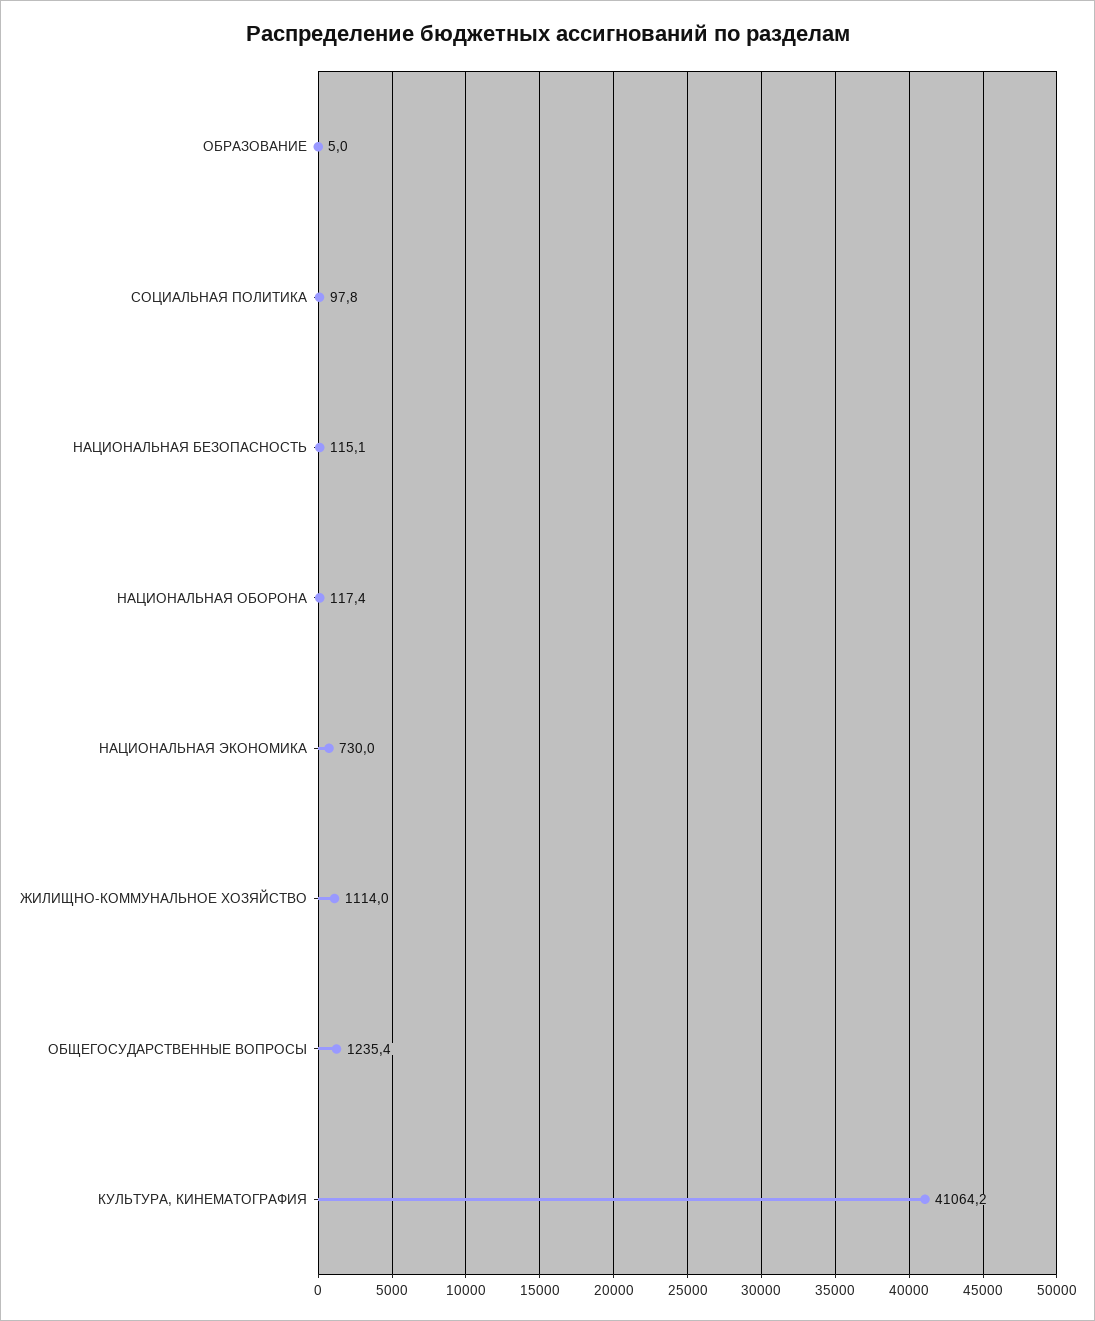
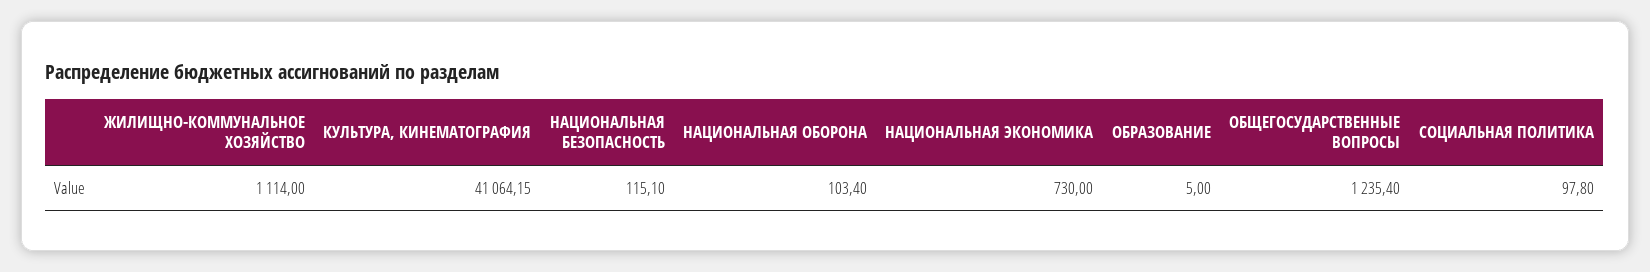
НАЦИОНАЛЬНАЯ ОБОРОНА: 117.4 -> 103.4

